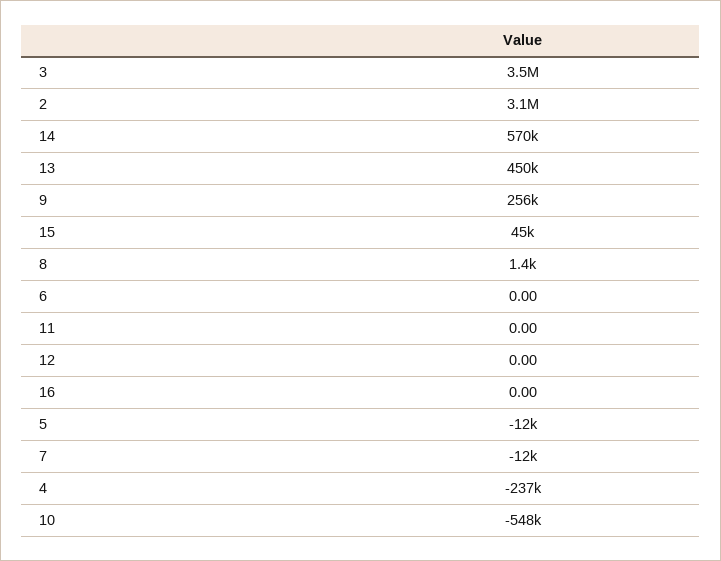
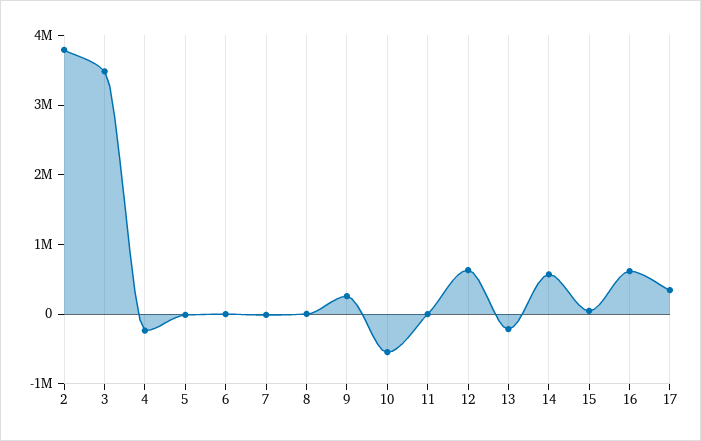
2: 3100000 -> 3800000
13: 450000 -> -200000
12: 0 -> 600000
16: 0 -> 600000
17: none -> 400000

